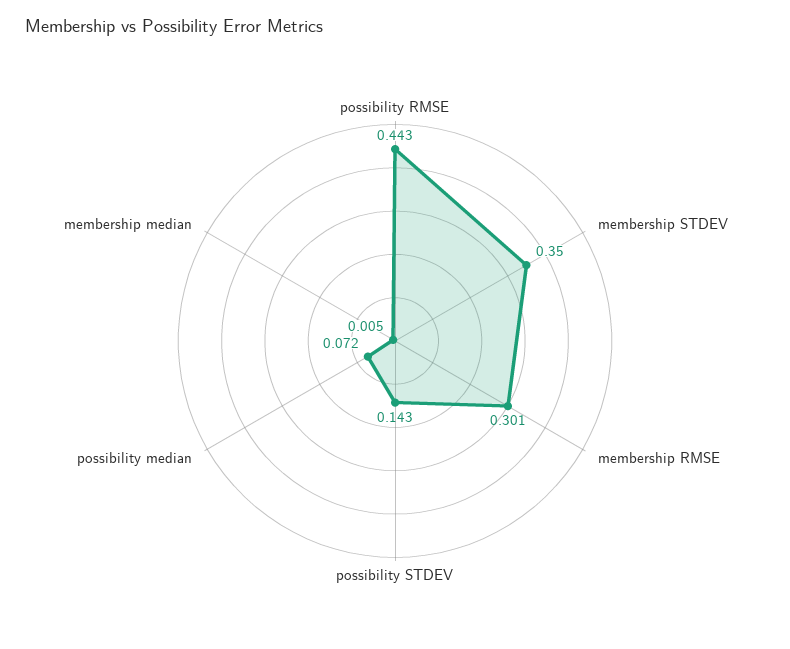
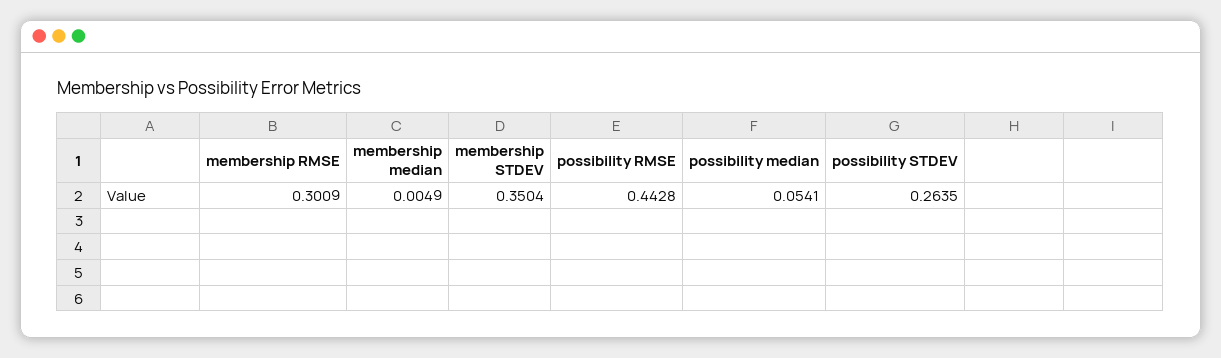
possibility STDEV: 0.143 -> 0.2635
possibility median: 0.072 -> 0.0541

